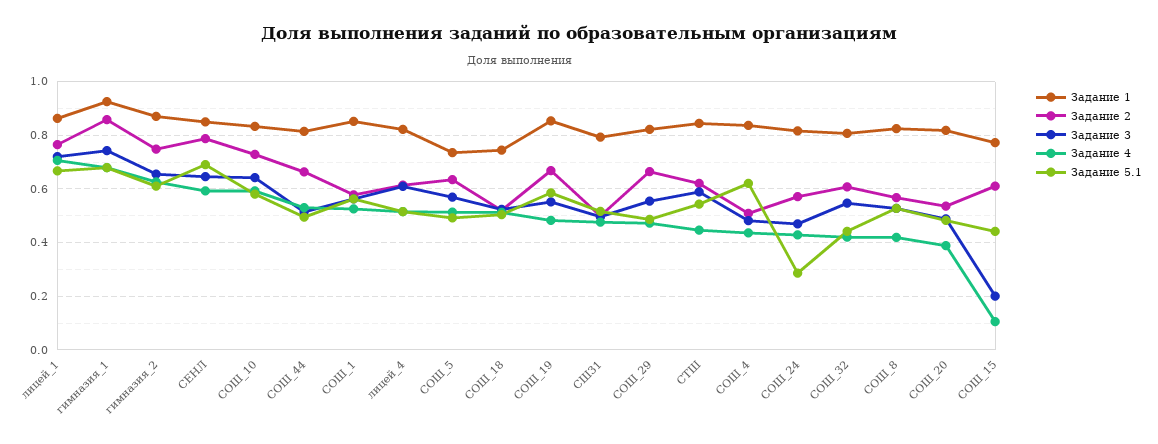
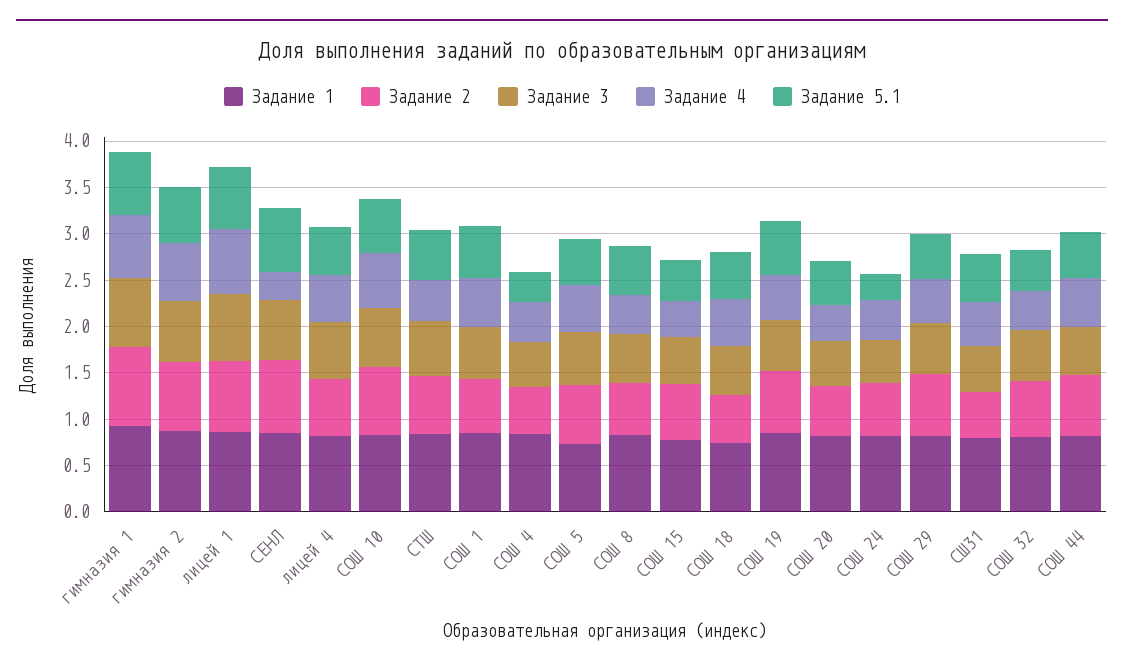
Задание 4, СЕНЛ: 0.6 -> 0.3
Задание 5.1, СОШ_4: 0.625 -> 0.3
Задание 3, СОШ_15: 0.2 -> 0.5
Задание 4, СОШ_15: 0.1 -> 0.4

